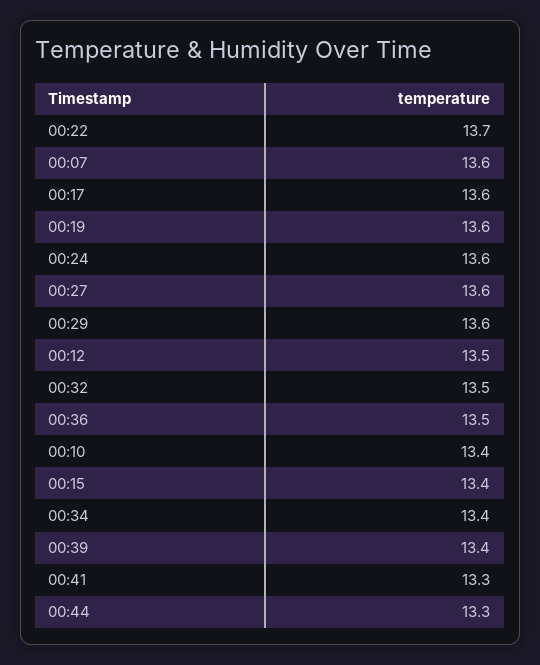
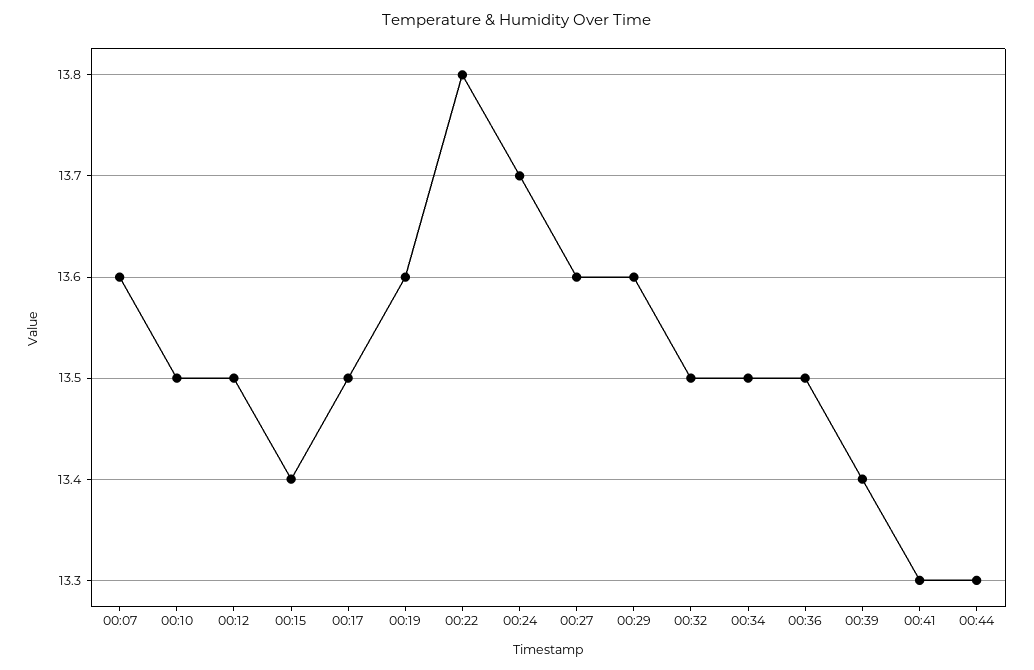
00:22: 13.7 -> 13.8
00:17: 13.6 -> 13.5
00:24: 13.6 -> 13.7
00:10: 13.4 -> 13.5
00:34: 13.4 -> 13.5

